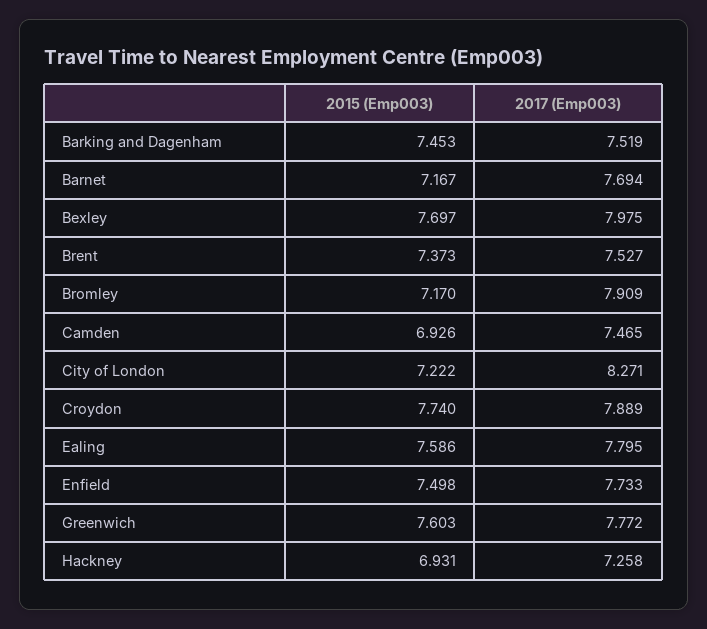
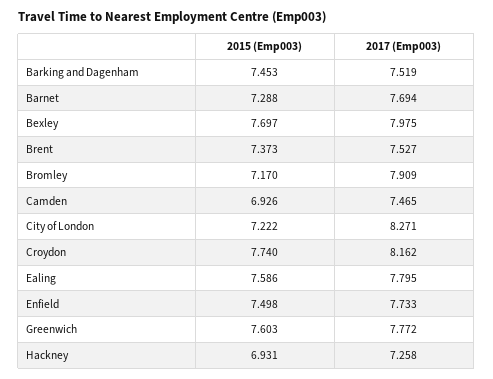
2015 (Emp003), Barnet: 7.167 -> 7.288
2017 (Emp003), Croydon: 7.889 -> 8.162

